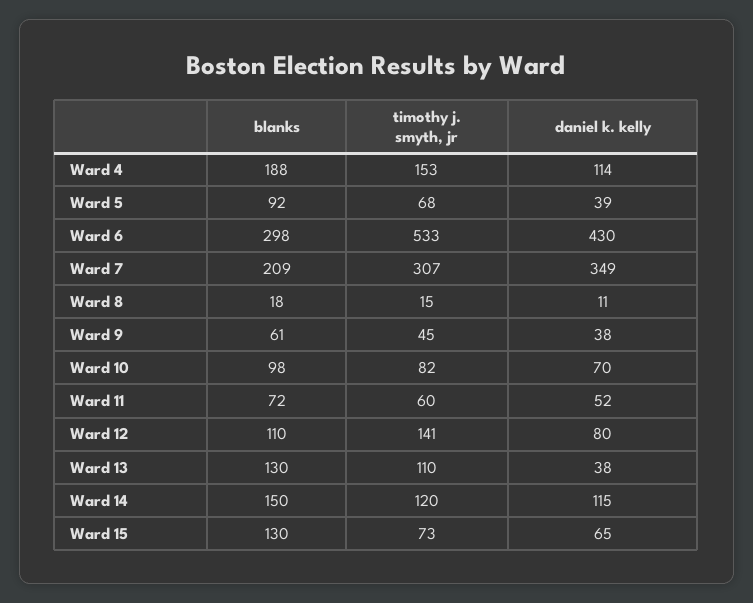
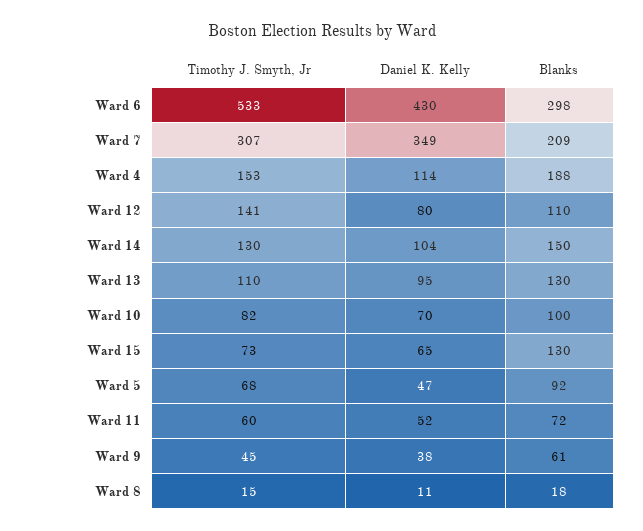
daniel k. kelly, Ward 5: 39 -> 47
blanks, Ward 10: 98 -> 100
daniel k. kelly, Ward 13: 38 -> 95
timothy j. smyth, jr, Ward 14: 120 -> 130
daniel k. kelly, Ward 14: 115 -> 104

